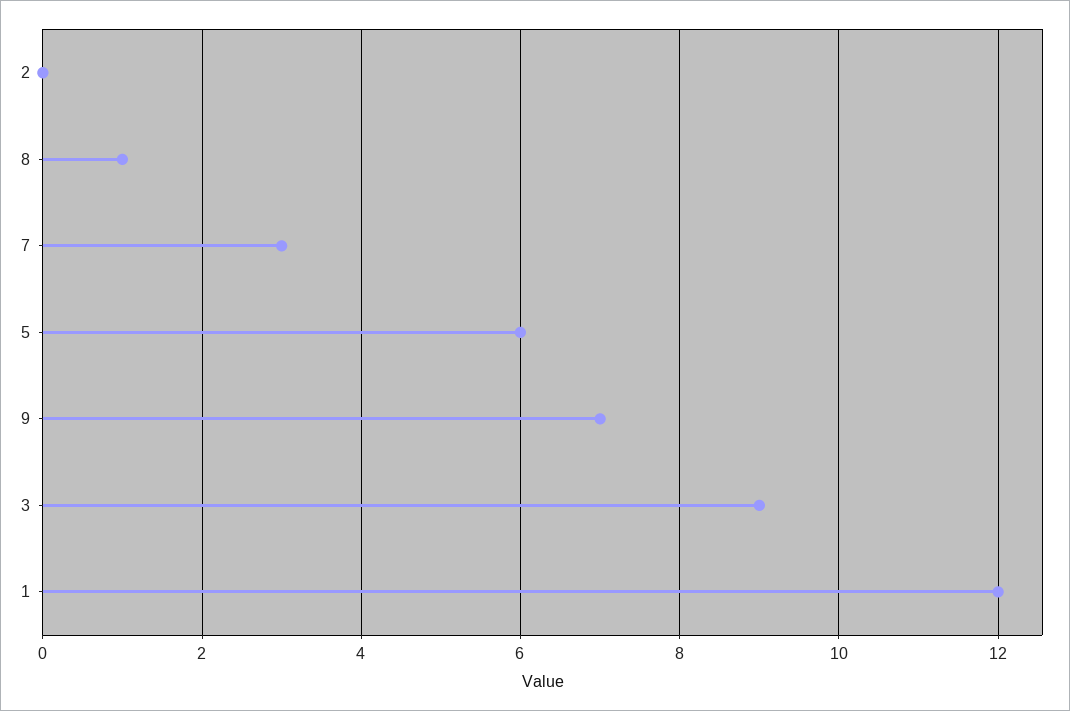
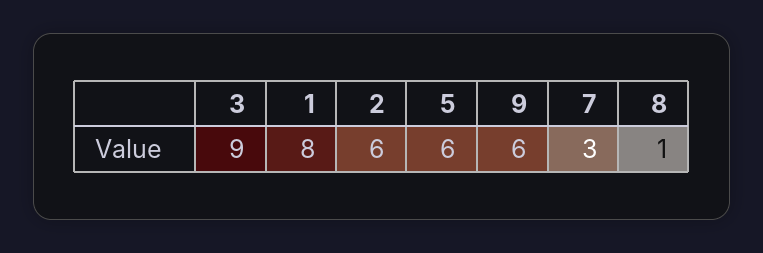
2: 0 -> 6
9: 7 -> 6
1: 12 -> 8

